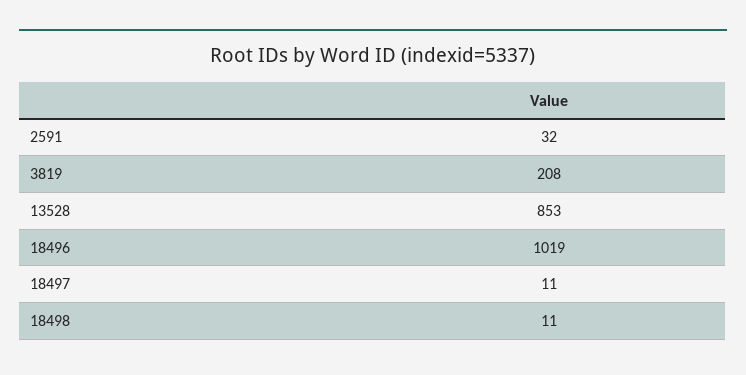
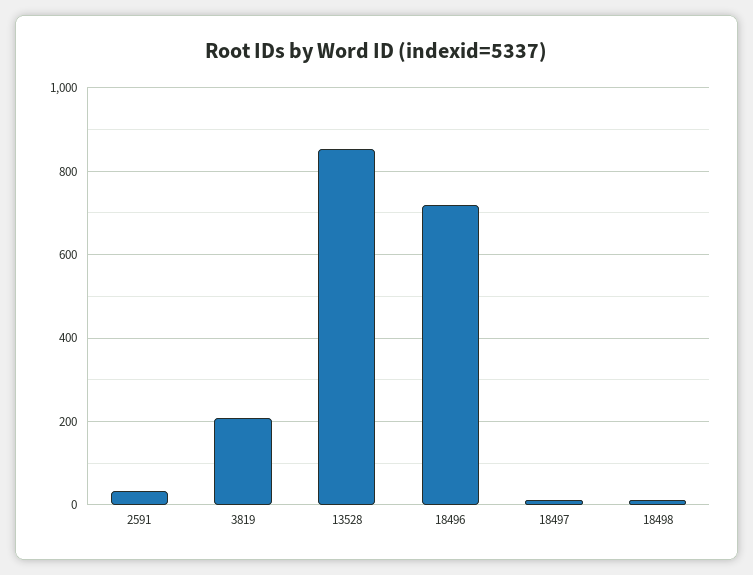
18496: 1019 -> 720

